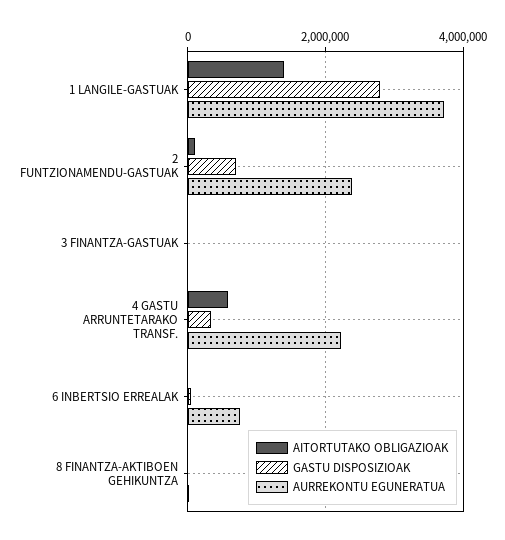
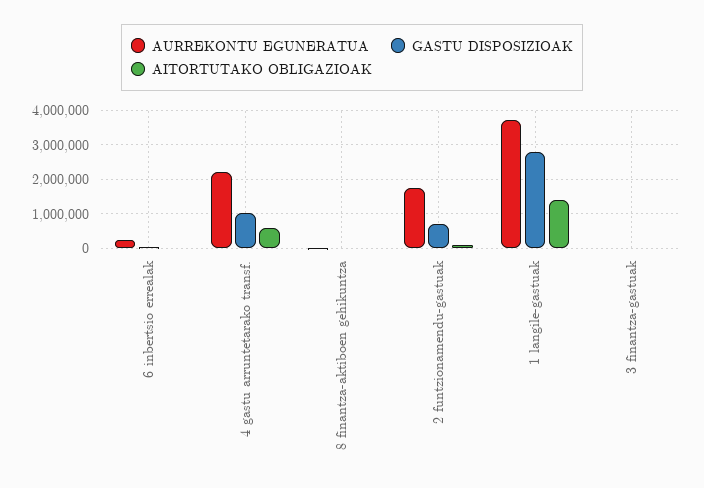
AURREKONTU EGUNERATUA, 2 FUNTZIONAMENDU-GASTUAK: 2400000 -> 1800000
GASTU DISPOSIZIOAK, 4 GASTU ARRUNTETARAKO TRANSF.: 400000 -> 1000000
AURREKONTU EGUNERATUA, 6 INBERTSIO ERREALAK: 800000 -> 200000

